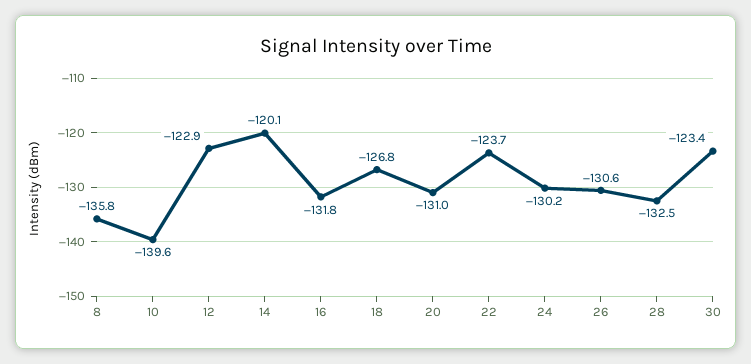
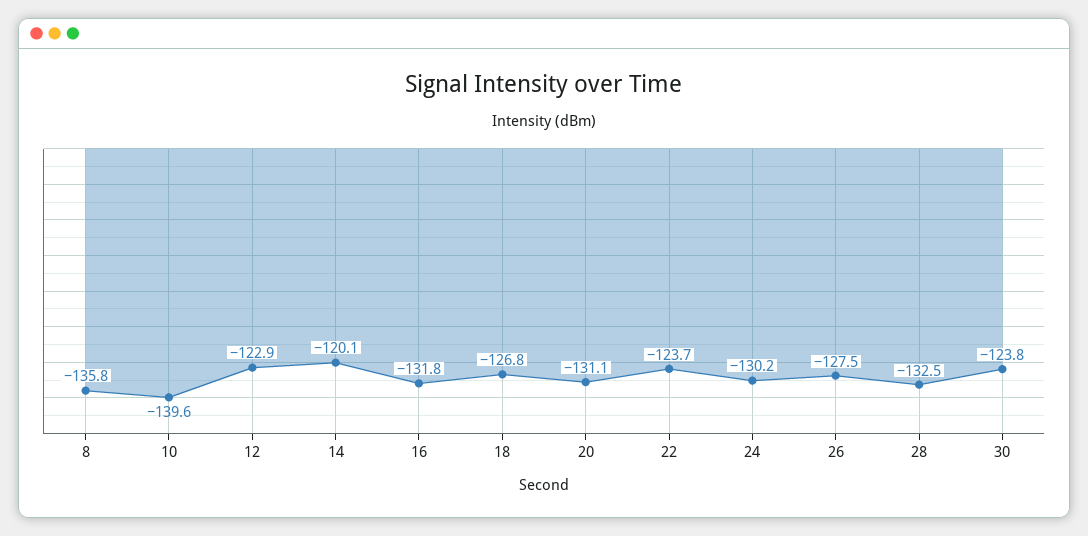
20: -131 -> -131.1
26: -130.6 -> -127.5
30: -123.4 -> -123.8

